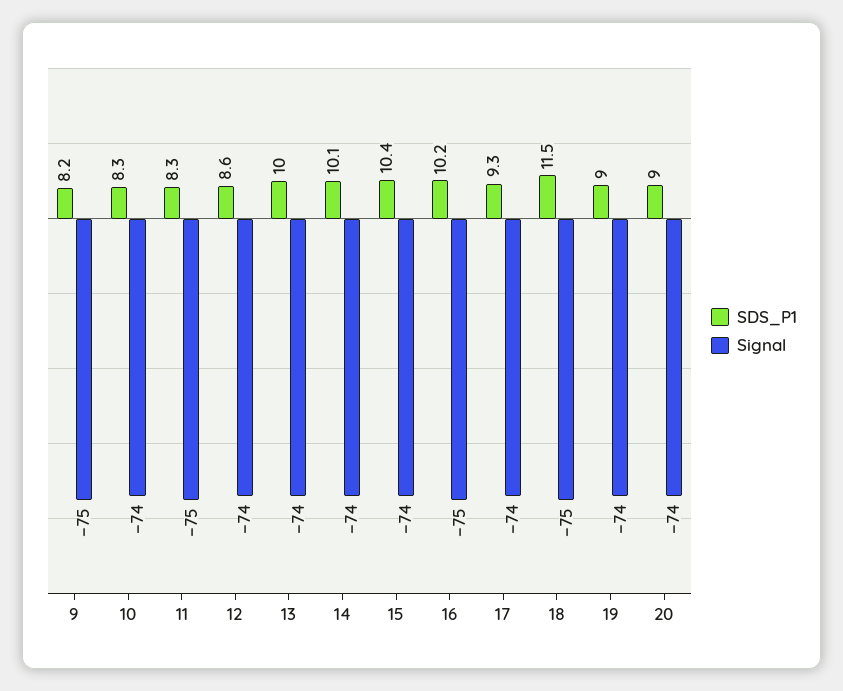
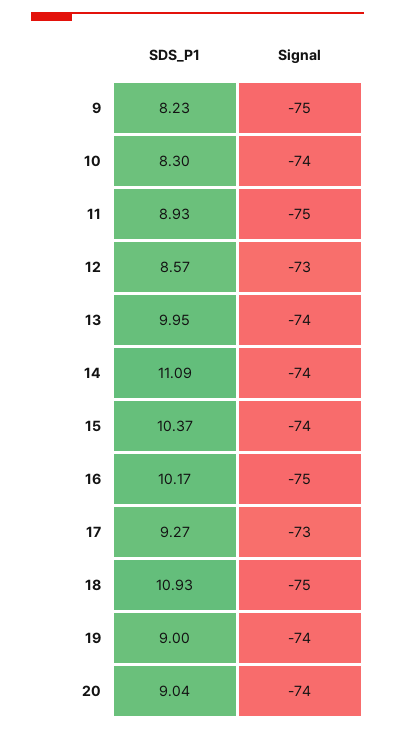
SDS_P1, 11: 8.3 -> 8.93
Signal, 12: -74 -> -73
SDS_P1, 14: 10.1 -> 11.09
Signal, 17: -74 -> -73
SDS_P1, 18: 11.5 -> 10.93

